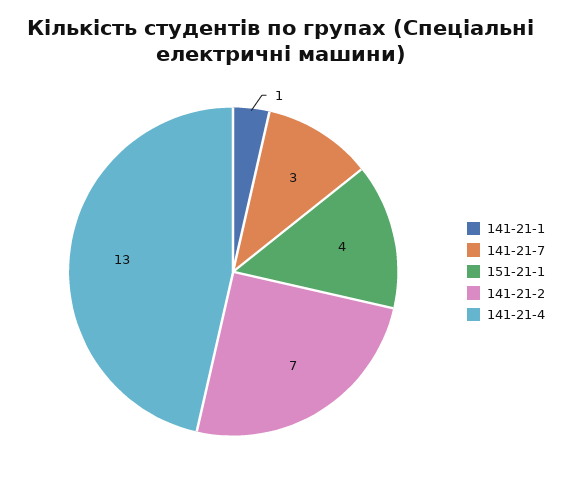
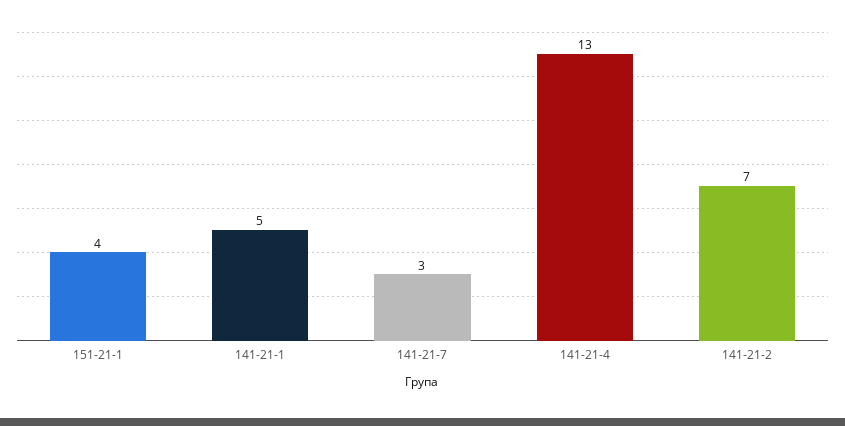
141-21-1: 1 -> 5

